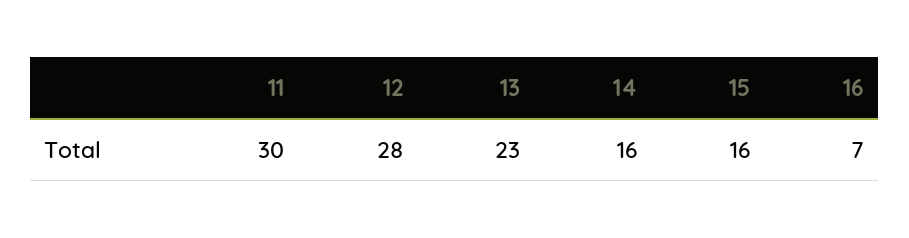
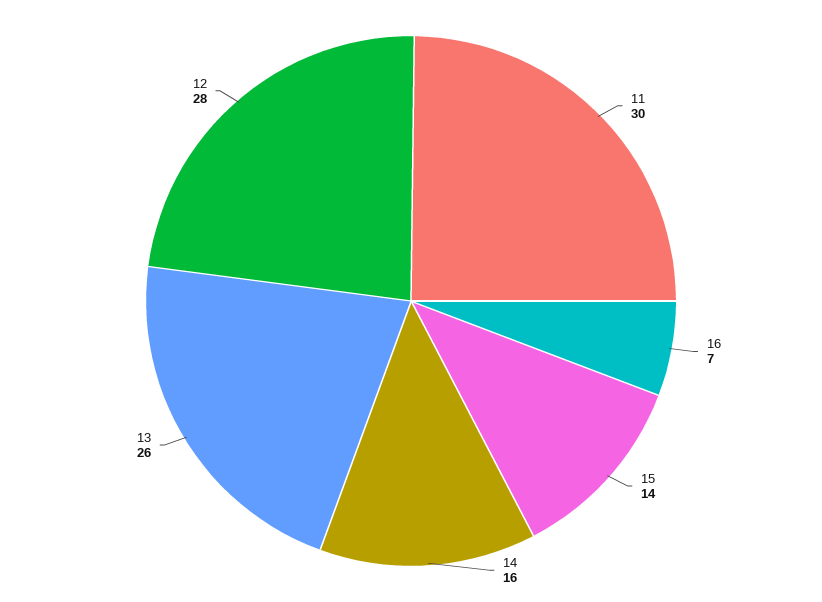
13: 23 -> 26
15: 16 -> 14

